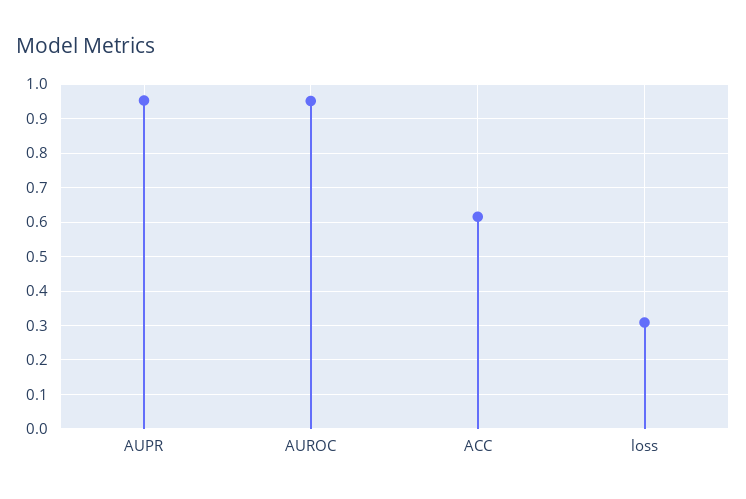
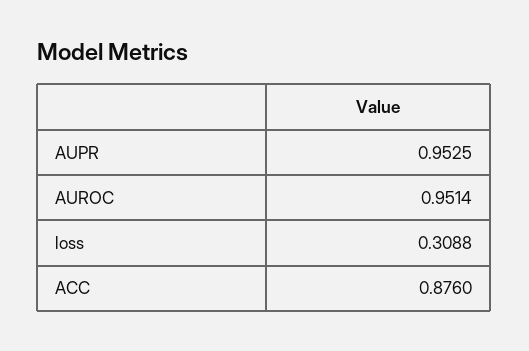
ACC: 0.62 -> 0.876

